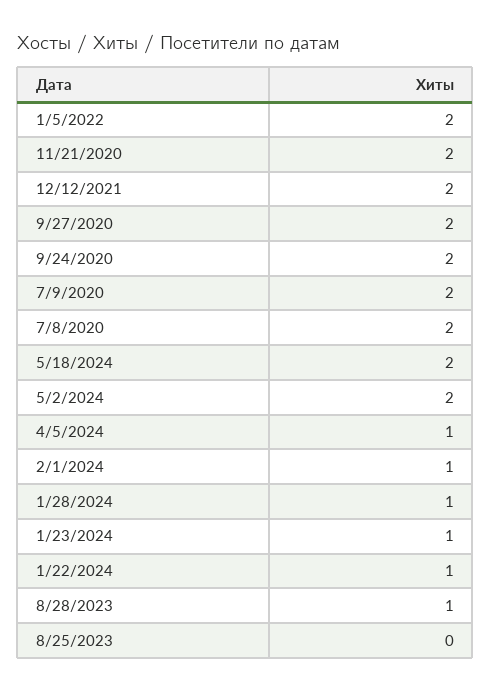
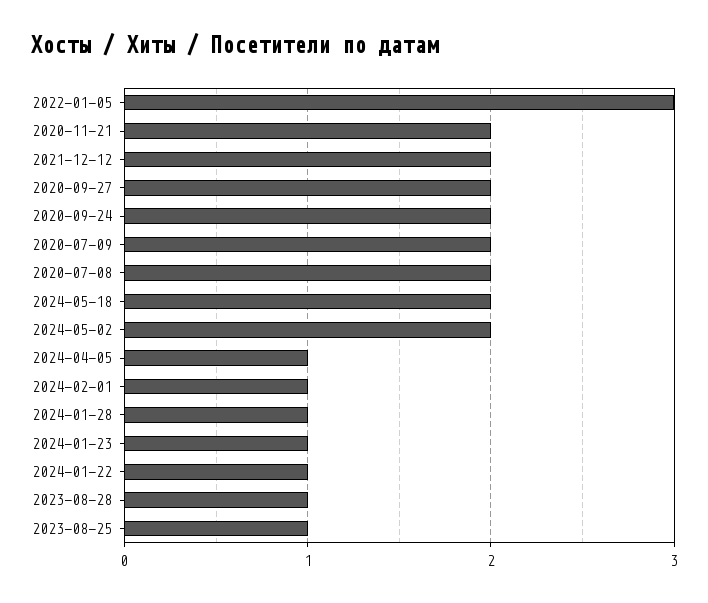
1/5/2022: 2 -> 3
8/25/2023: 0 -> 1

